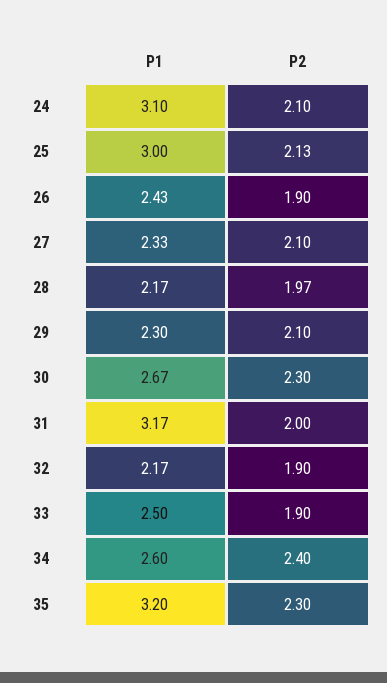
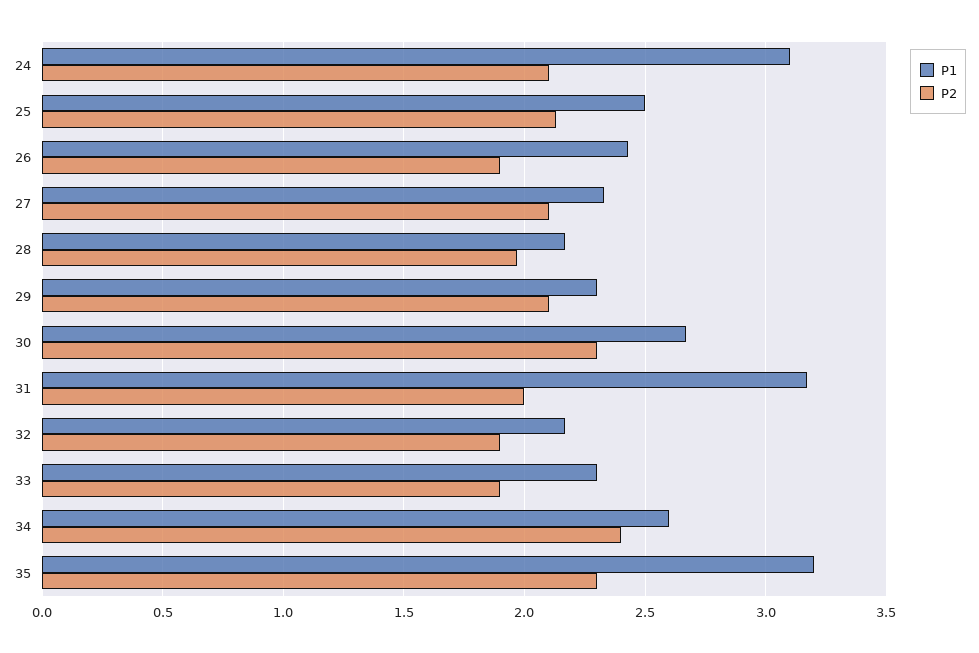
P1, 25: 3 -> 2.5
P1, 33: 2.5 -> 2.3

